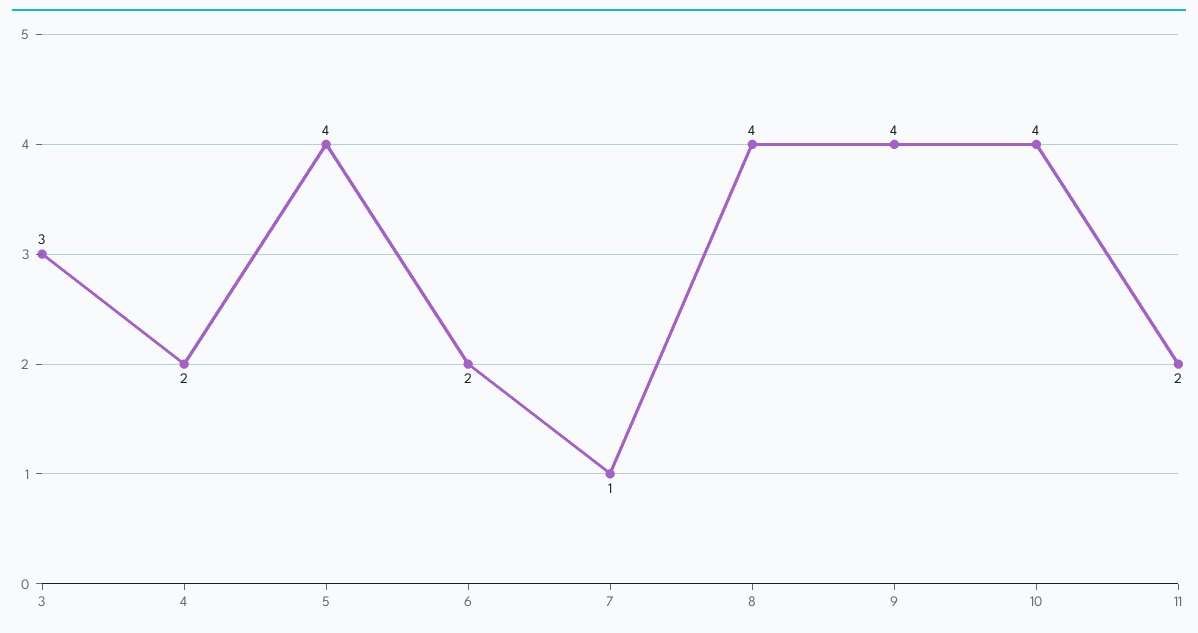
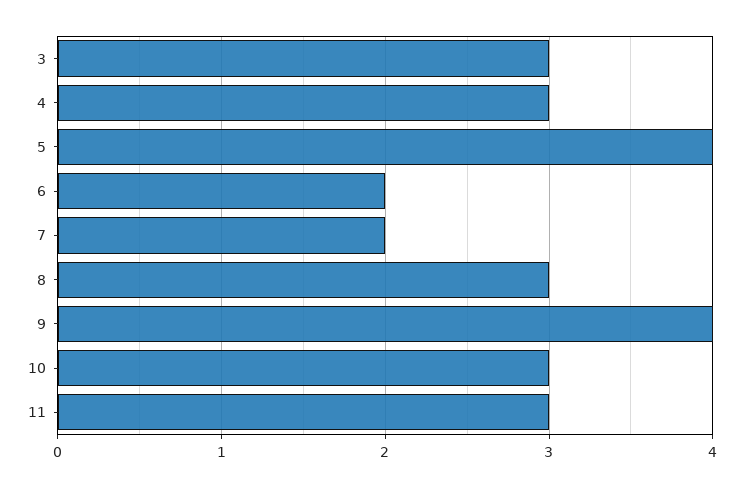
4: 2 -> 3
7: 1 -> 2
8: 4 -> 3
10: 4 -> 3
11: 2 -> 3

